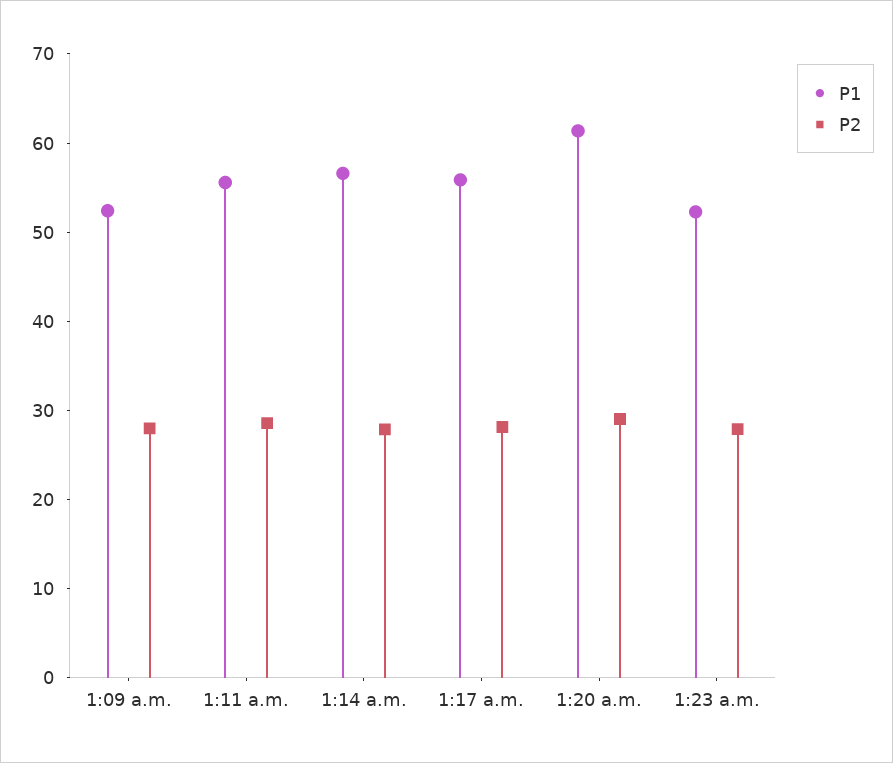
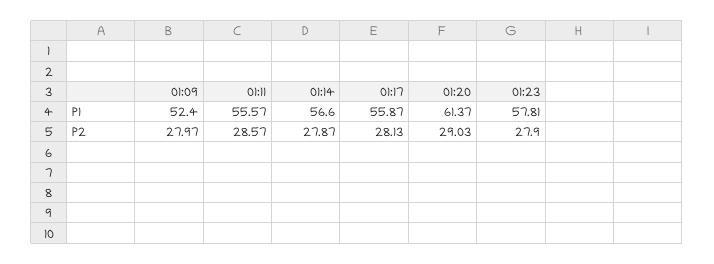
P1, 1:23 a.m.: 52 -> 57.81

